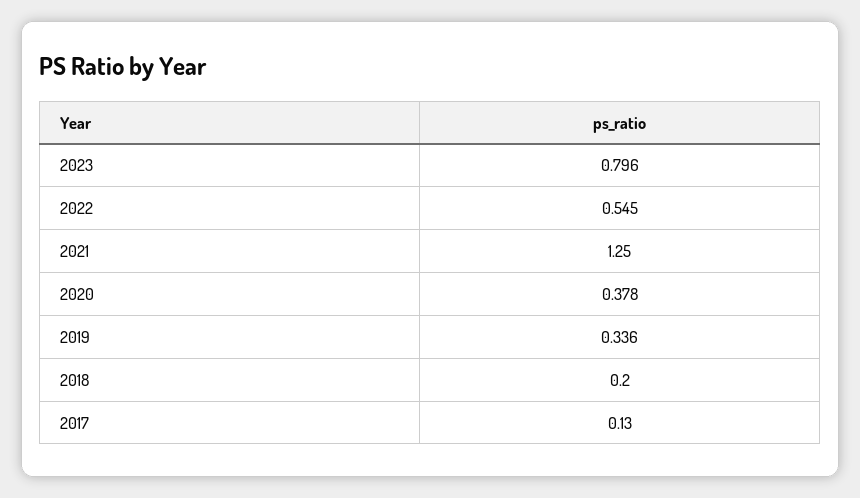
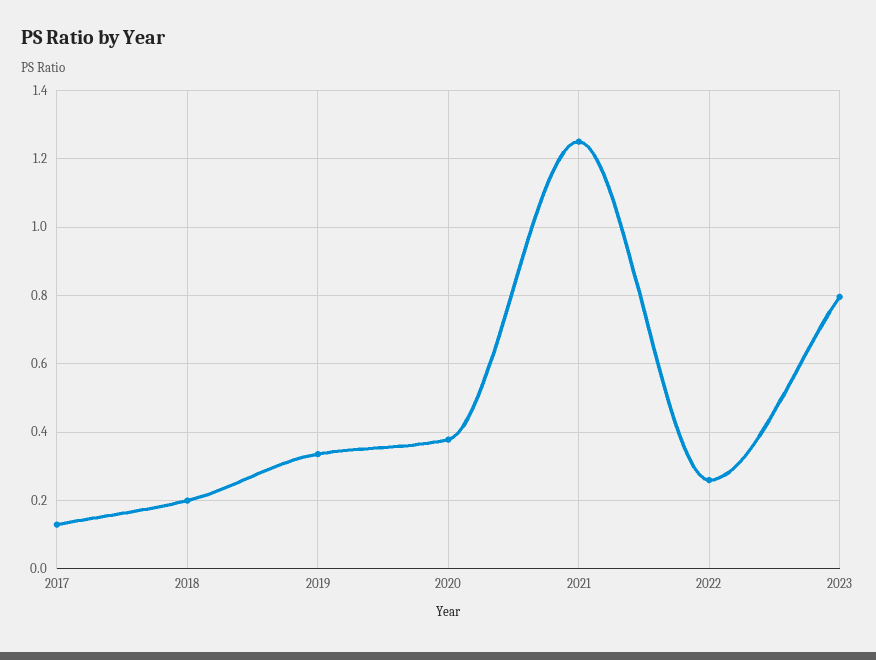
2022: 0.545 -> 0.26

